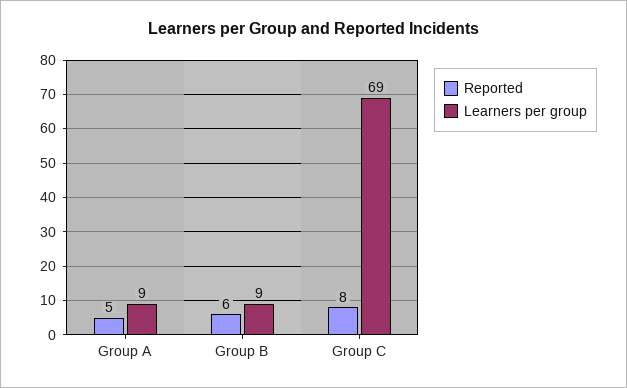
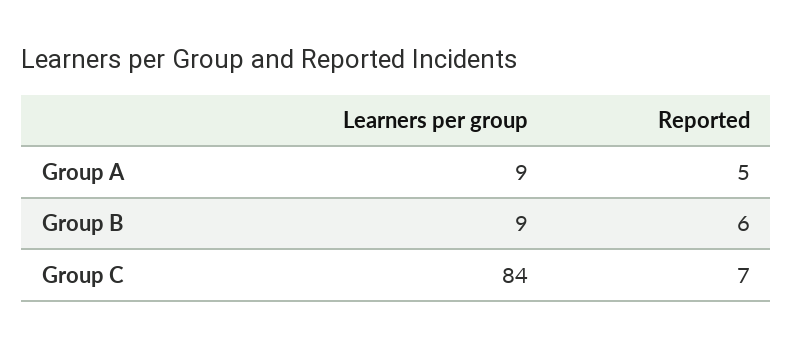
Reported, Group C: 8 -> 7
Learners per group, Group C: 69 -> 84

